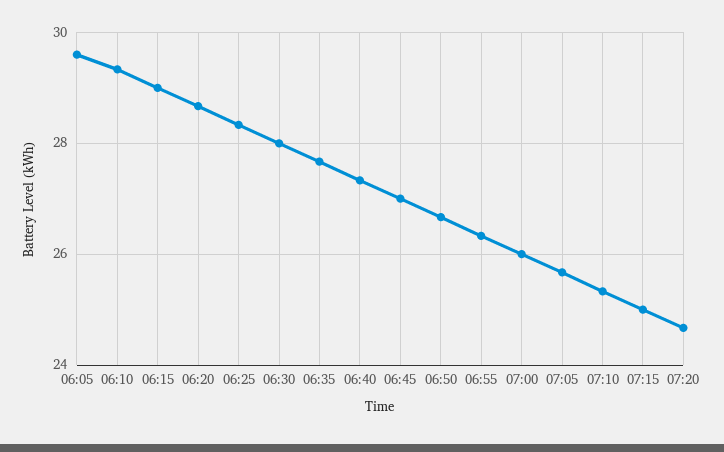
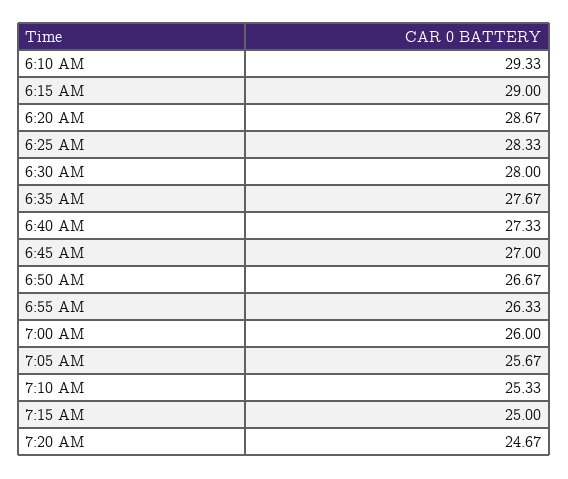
06:05: 29.6 -> none

